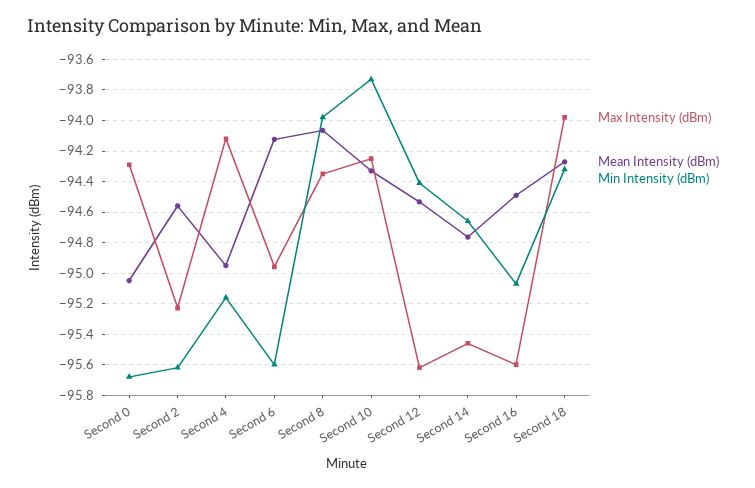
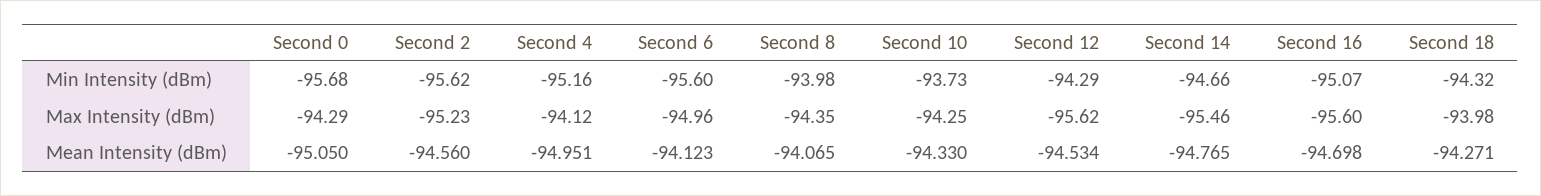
Min Intensity (dBm), Second 12: -94.4 -> -94.29
Mean Intensity (dBm), Second 16: -94.5 -> -94.698

